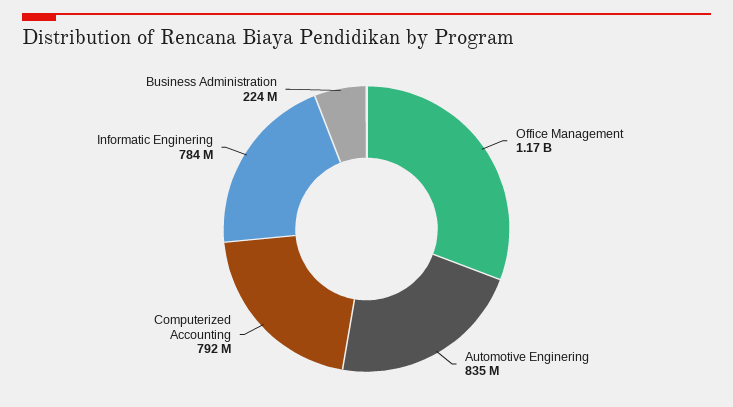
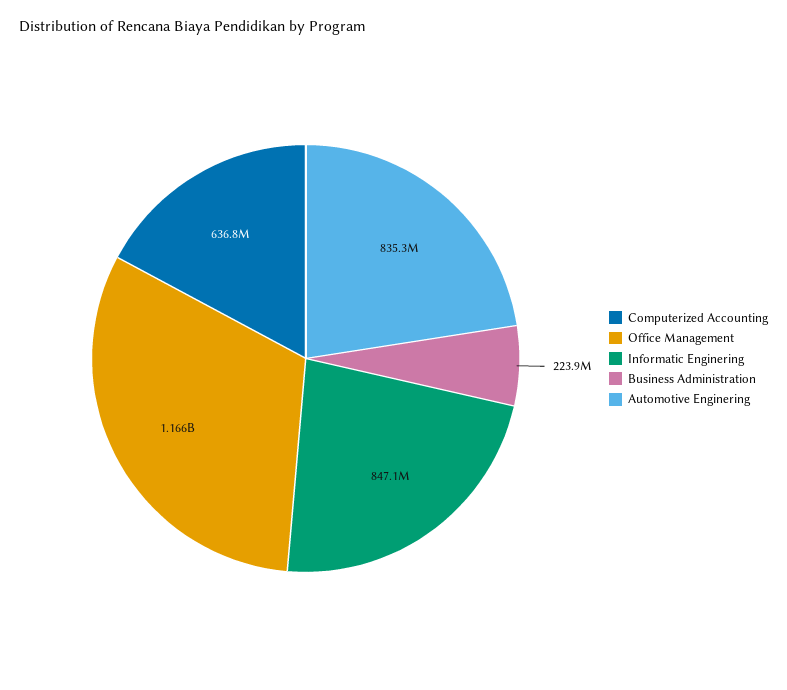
Computerized Accounting: 792000000 -> 636800000
Informatic Enginering: 784000000 -> 847100000

